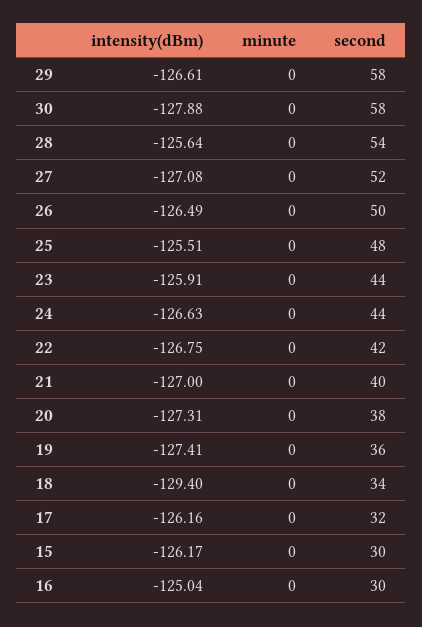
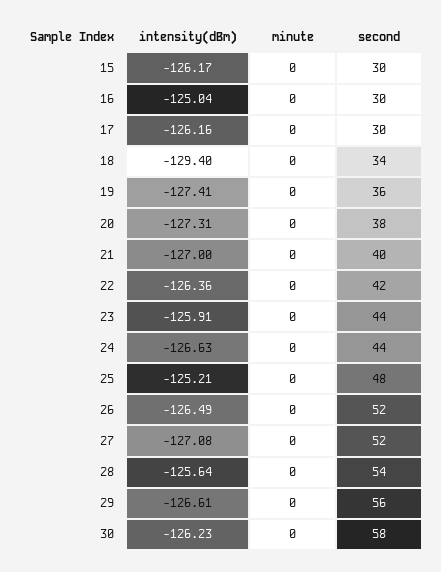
second, 29: 58 -> 56
intensity(dBm), 30: -127.88 -> -126.23
second, 26: 50 -> 52
intensity(dBm), 25: -125.51 -> -125.21
intensity(dBm), 22: -126.75 -> -126.36
second, 17: 32 -> 30

